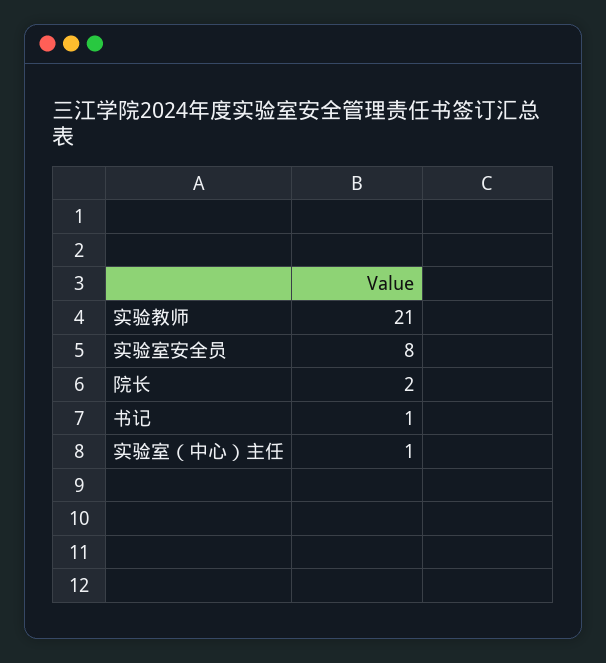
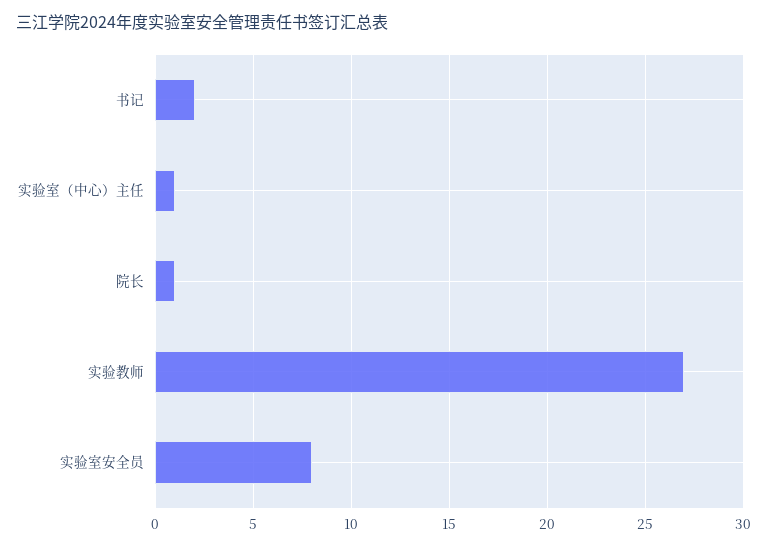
实验教师: 21 -> 27
院长: 2 -> 1
书记: 1 -> 2

